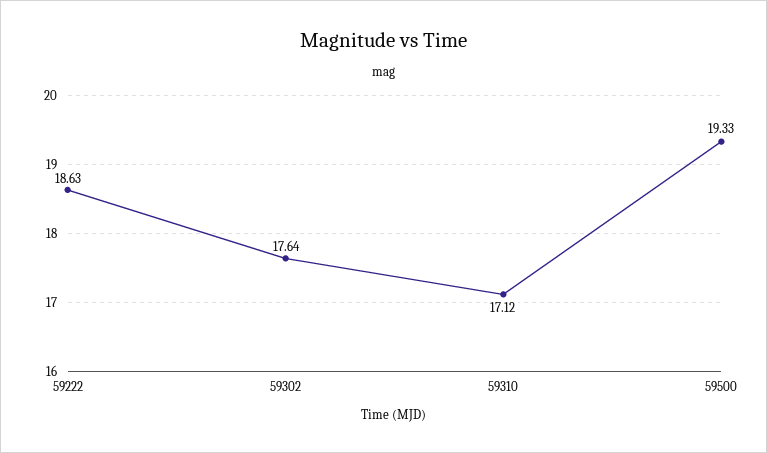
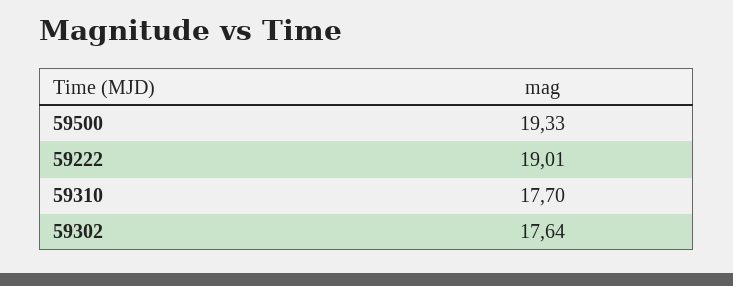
59222: 18.63 -> 19.01
59310: 17.12 -> 17.7

